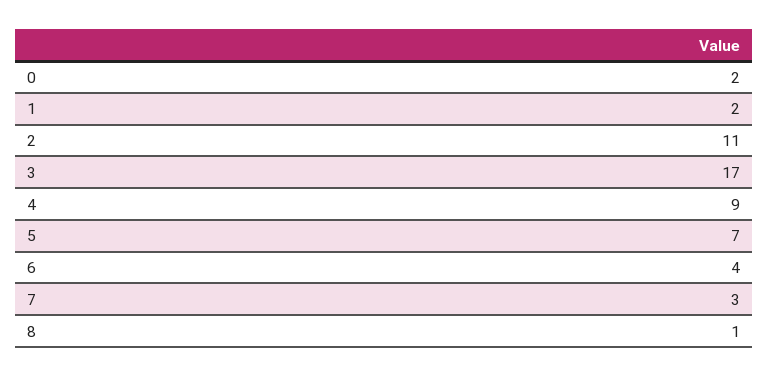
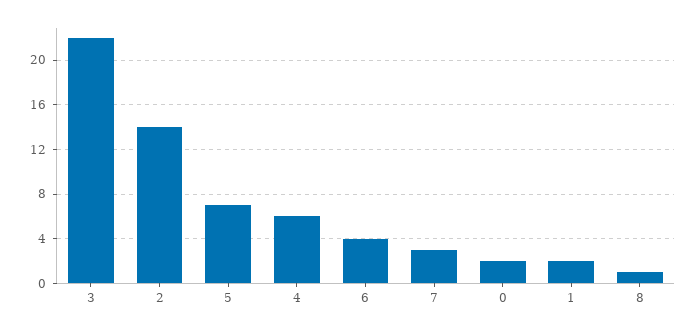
2: 11 -> 14
3: 17 -> 22
4: 9 -> 6

